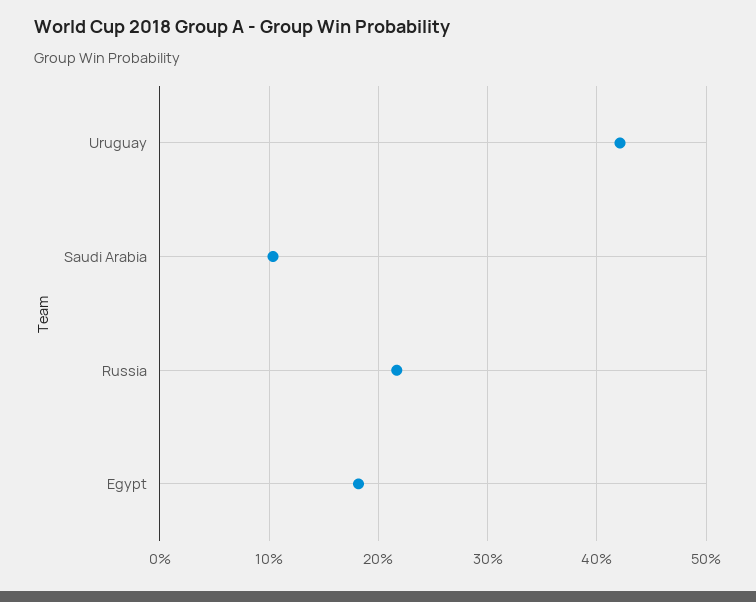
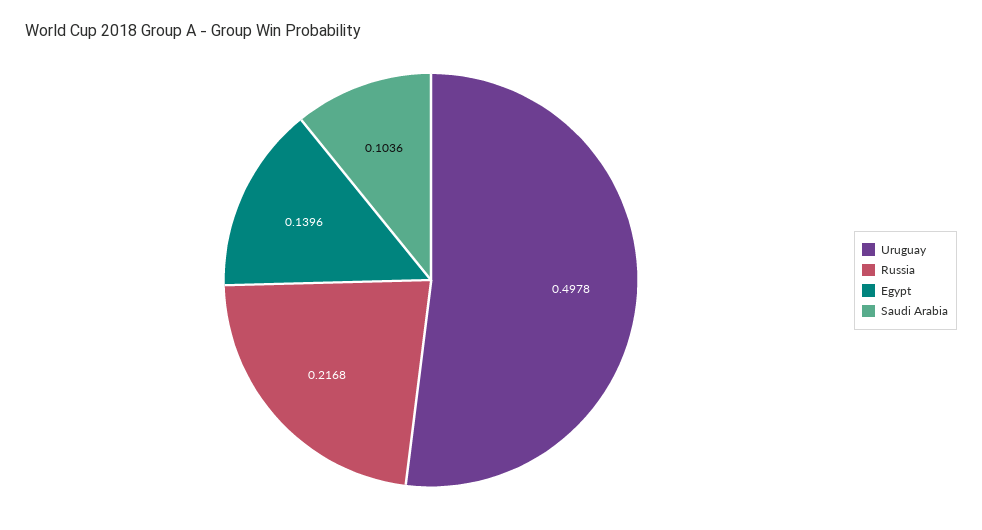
Uruguay: 0.42 -> 0.4978
Egypt: 0.18 -> 0.1396

